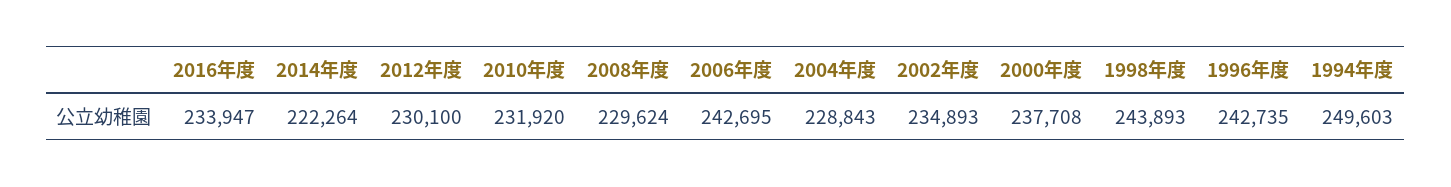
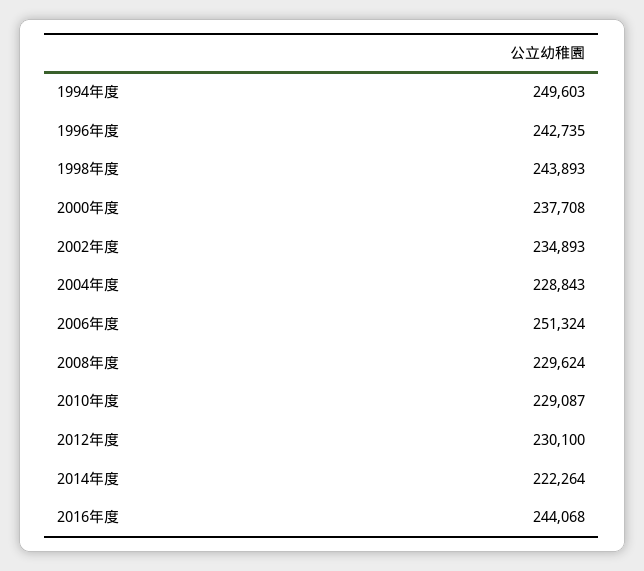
2016年度: 233947 -> 244068
2010年度: 231920 -> 229087
2006年度: 242695 -> 251324

